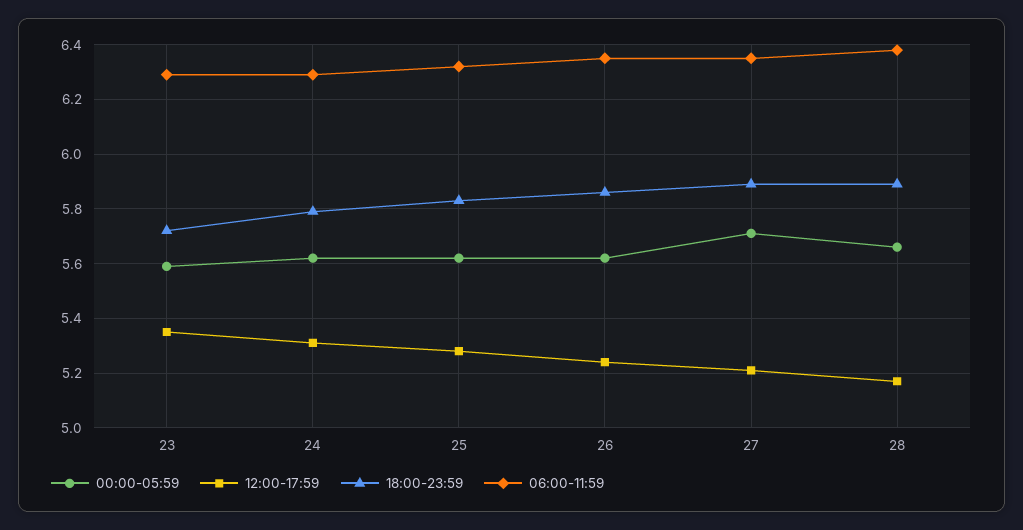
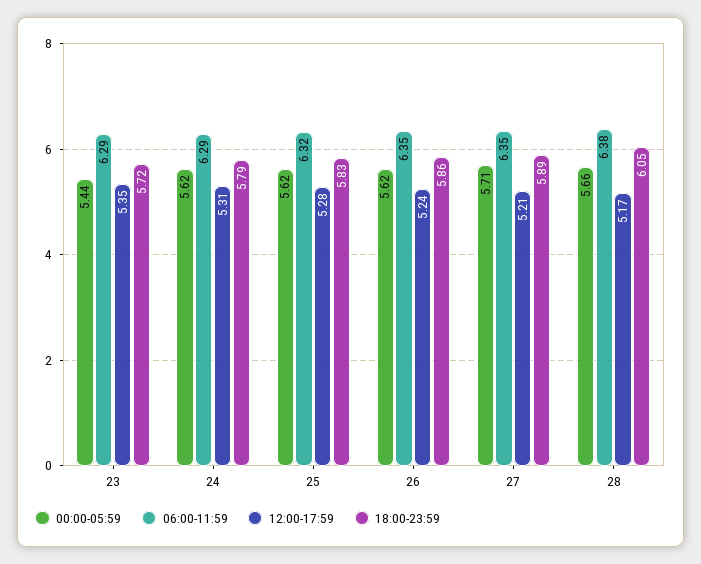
00:00-05:59, 23: 5.6 -> 5.44
18:00-23:59, 28: 5.9 -> 6.05

